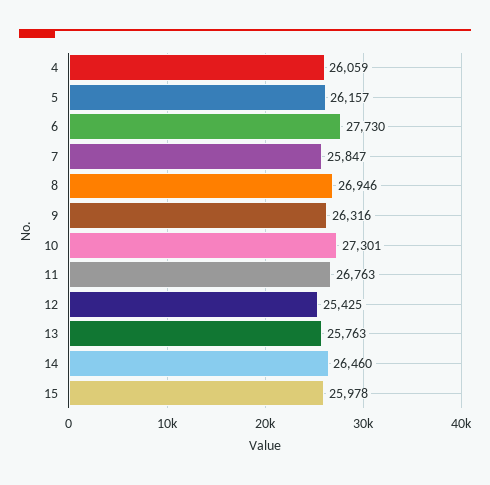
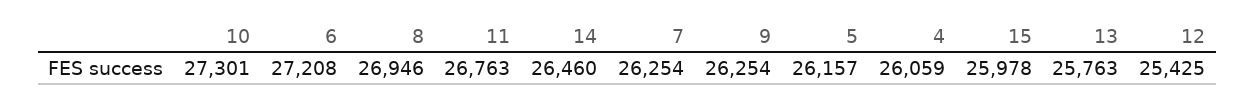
6: 27730 -> 27208
7: 25847 -> 26254
9: 26316 -> 26254

